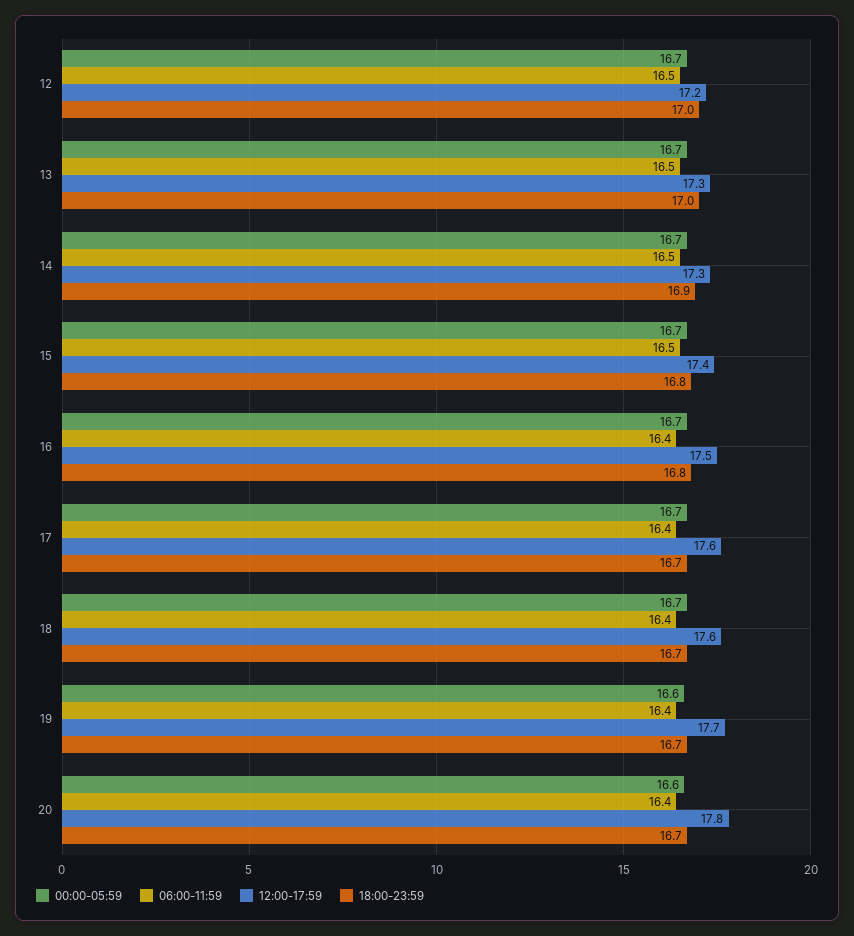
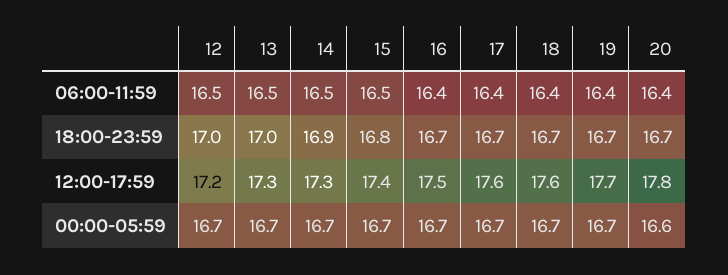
18:00-23:59, 16: 16.8 -> 16.7
00:00-05:59, 19: 16.6 -> 16.7

